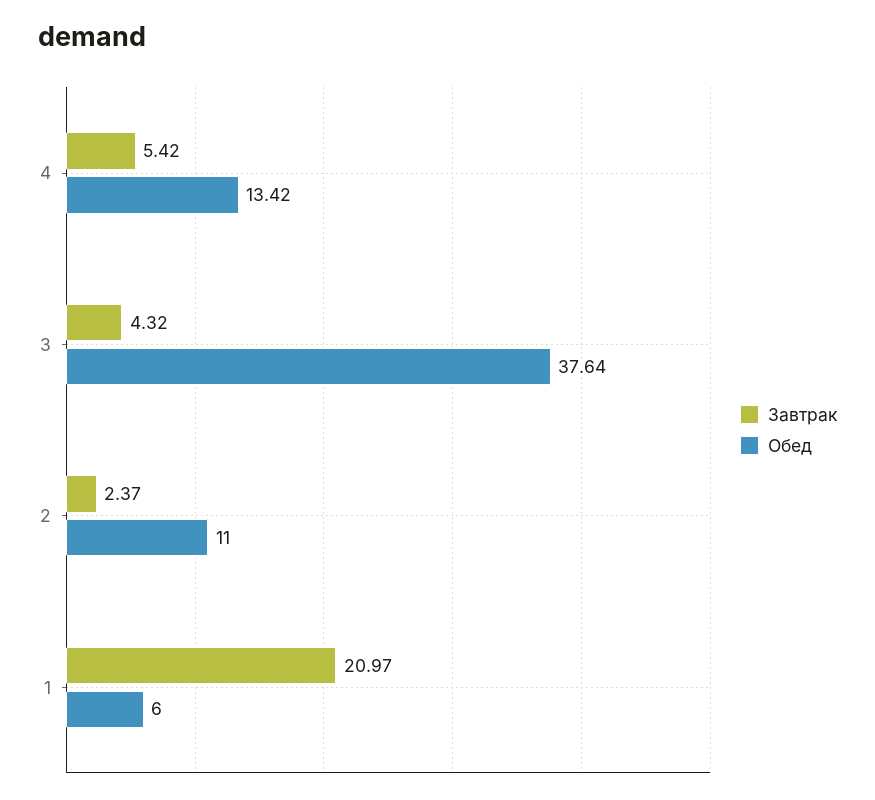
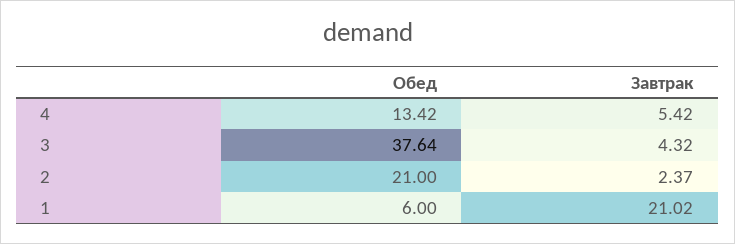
Обед, 2: 11 -> 21
Завтрак, 1: 20.97 -> 21.02

